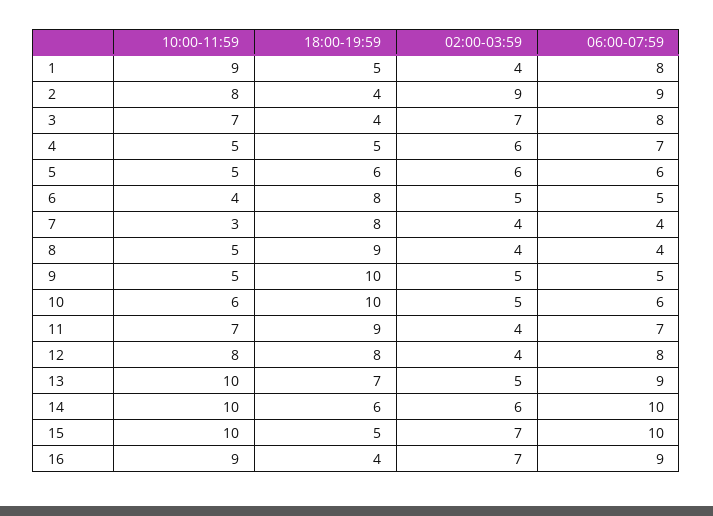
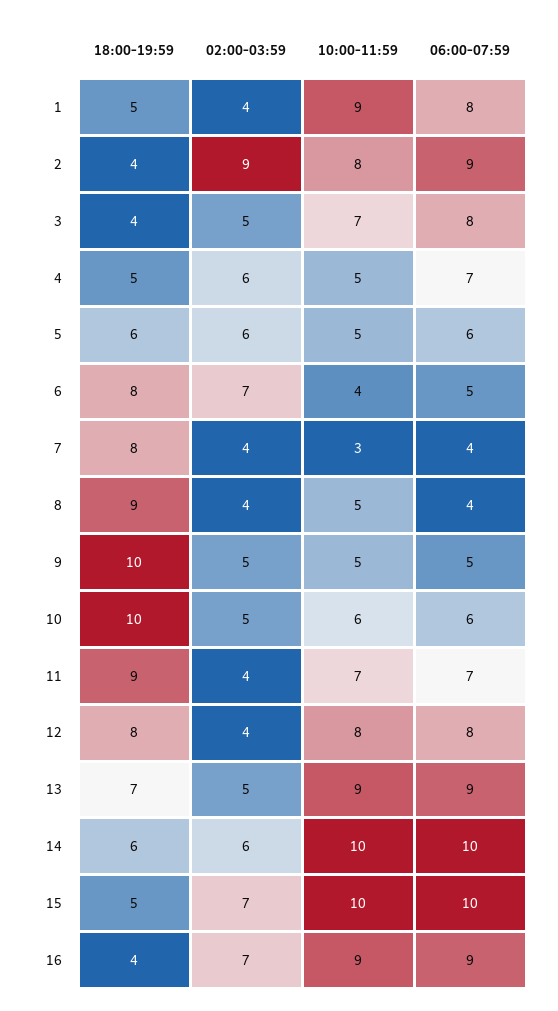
02:00-03:59, 3: 7 -> 5
02:00-03:59, 6: 5 -> 7
10:00-11:59, 13: 10 -> 9

